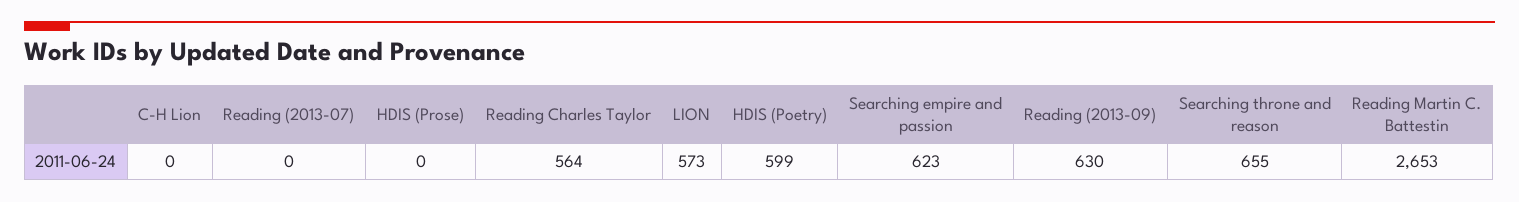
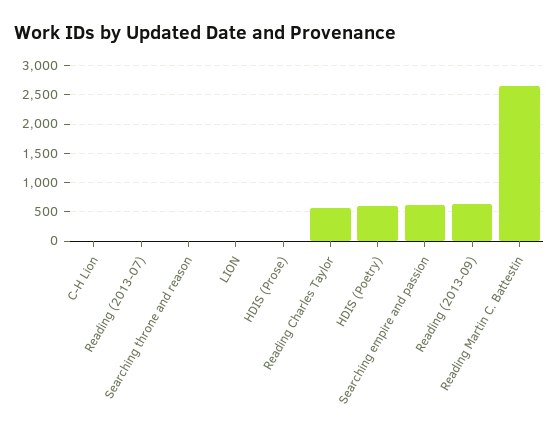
LION: 573 -> 0
Searching throne and reason: 655 -> 0

